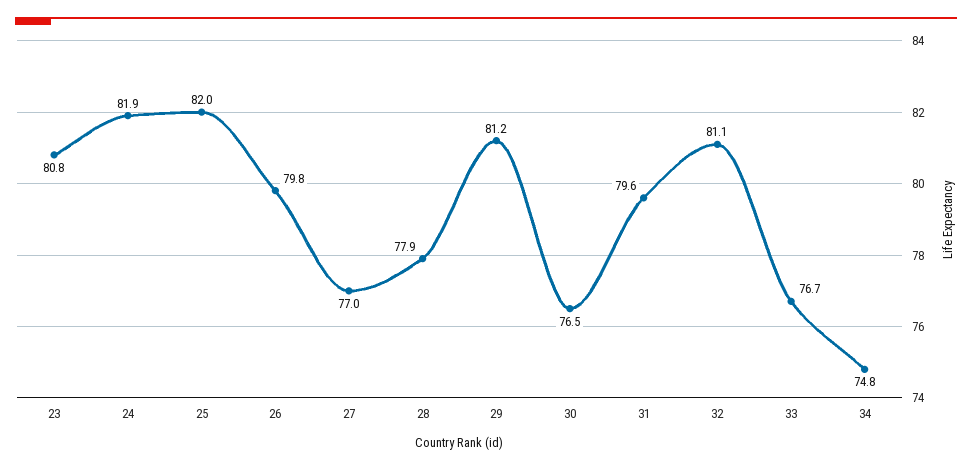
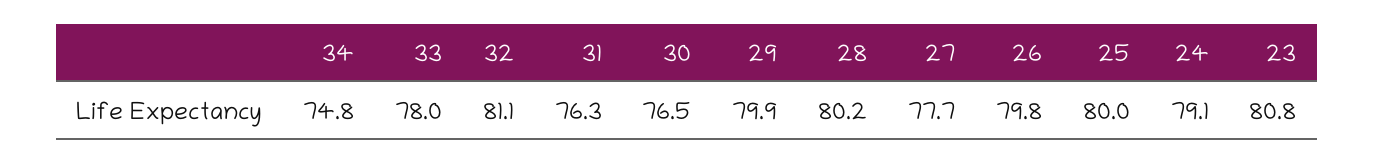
24: 81.9 -> 79.1
25: 82 -> 80
27: 77 -> 77.7
28: 77.9 -> 80.2
29: 81.2 -> 79.9
31: 79.6 -> 76.3
33: 76.7 -> 78

